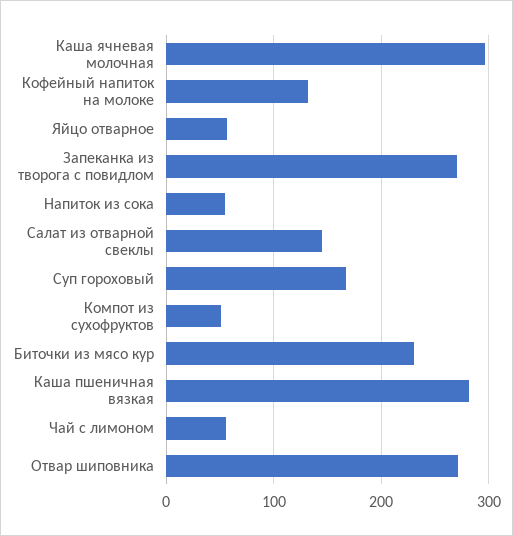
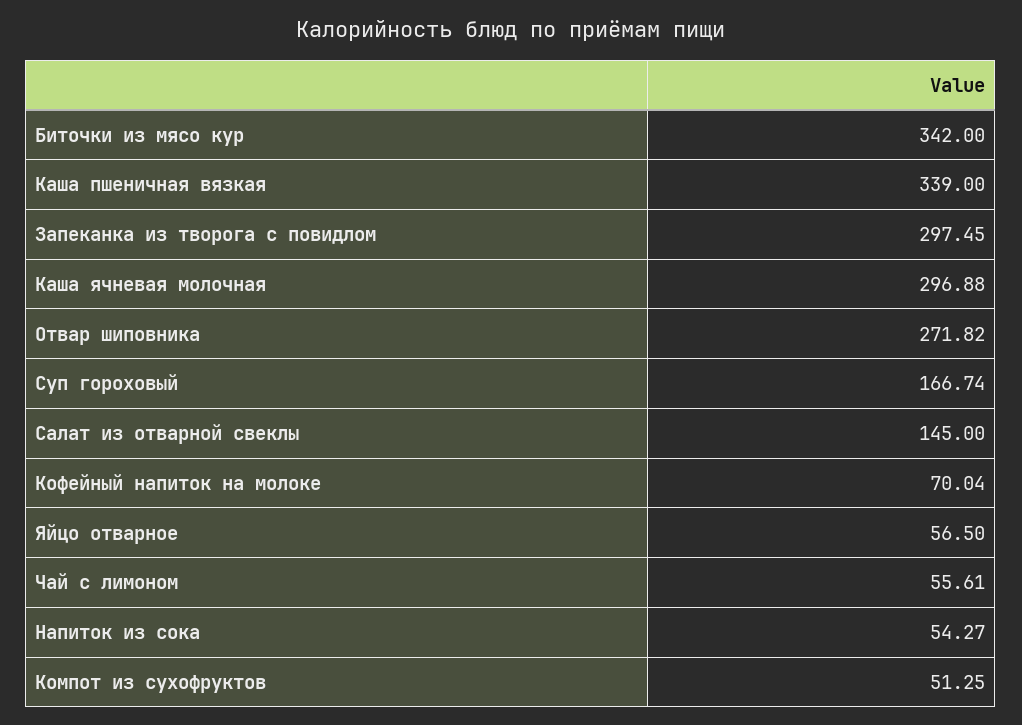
Кофейный напиток на молоке: 130 -> 70.04
Запеканка из творога с повидлом: 270 -> 297.45
Биточки из мясо кур: 230 -> 342
Каша пшеничная вязкая: 280 -> 339

